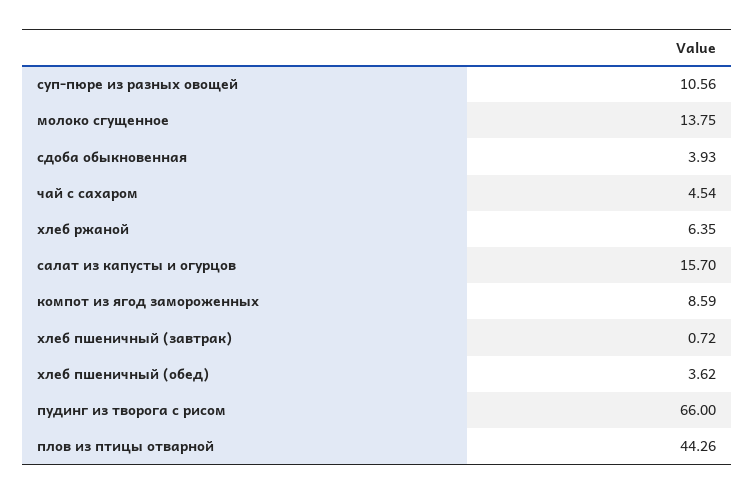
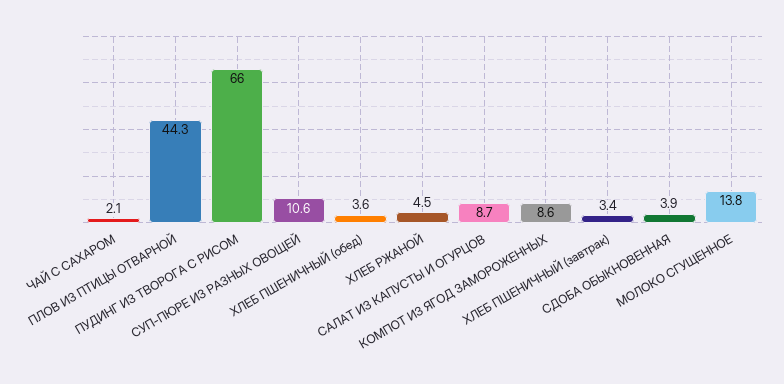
чай с сахаром: 4.54 -> 2.1
хлеб ржаной: 6.35 -> 4.5
салат из капусты и огурцов: 15.7 -> 8.7
хлеб пшеничный (завтрак): 0.72 -> 3.4

